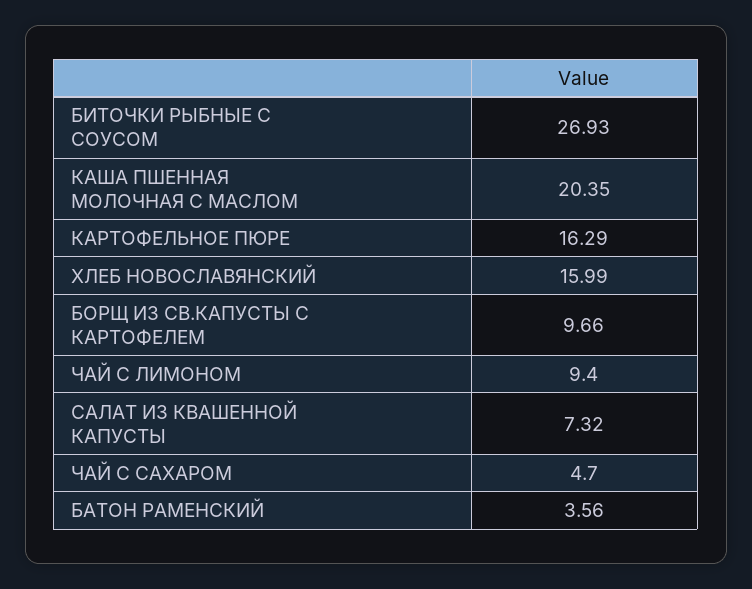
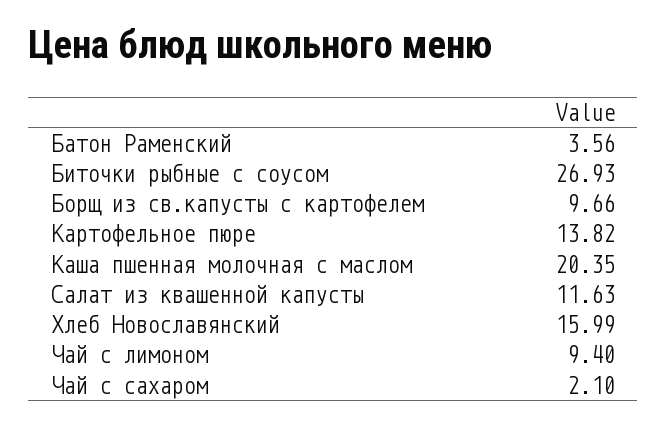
КАРТОФЕЛЬНОЕ ПЮРЕ: 16.29 -> 13.82
САЛАТ ИЗ КВАШЕННОЙ КАПУСТЫ: 7.32 -> 11.63
ЧАЙ С САХАРОМ: 4.7 -> 2.1

